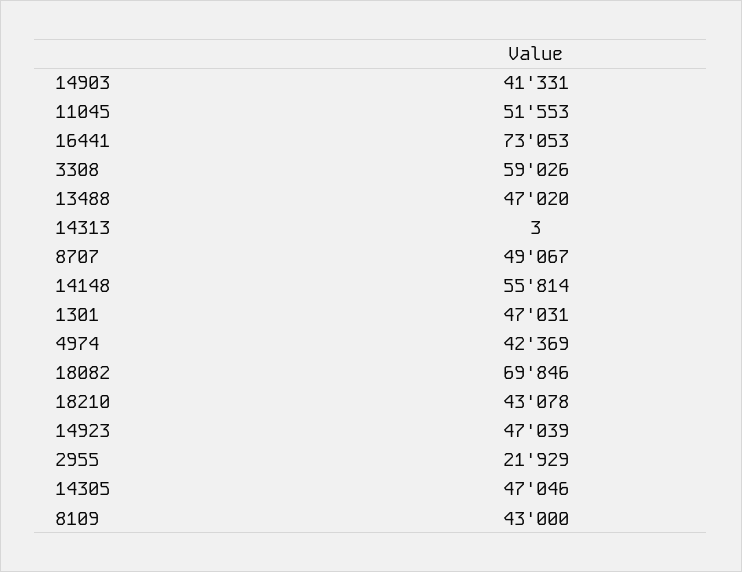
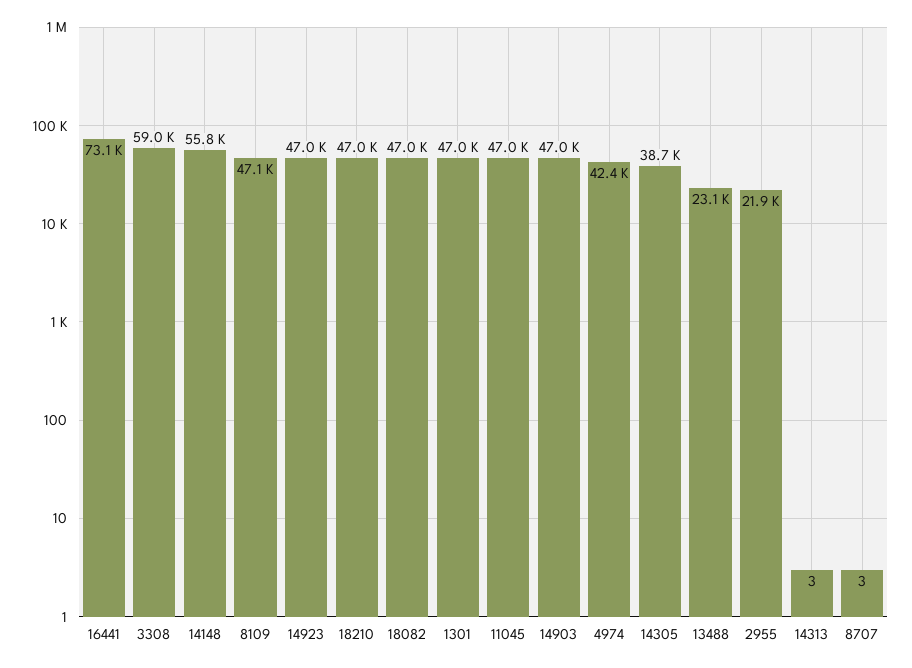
14903: 41331 -> 47000
11045: 51553 -> 47000
13488: 47020 -> 23100
8707: 49067 -> 3
18082: 69846 -> 47000
18210: 43078 -> 47000
14305: 47046 -> 38700
8109: 43000 -> 47100

